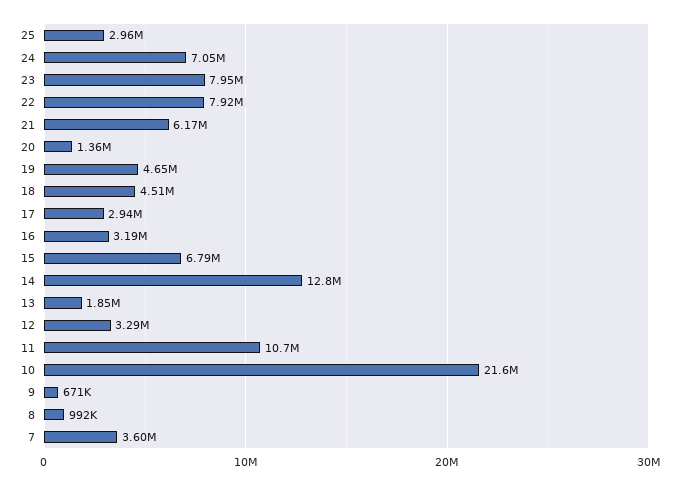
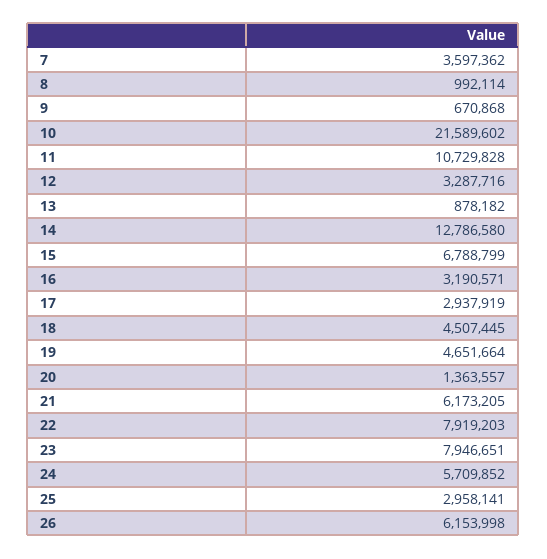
24: 7050000 -> 5709852
13: 1850000 -> 878182
26: none -> 6153998

